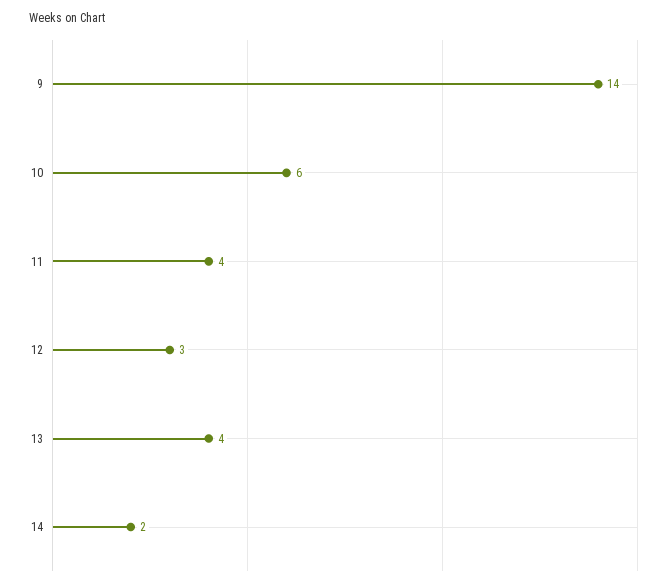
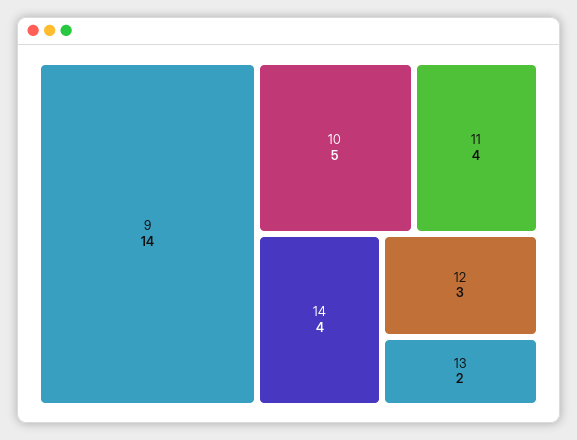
10: 6 -> 5
13: 4 -> 2
14: 2 -> 4

